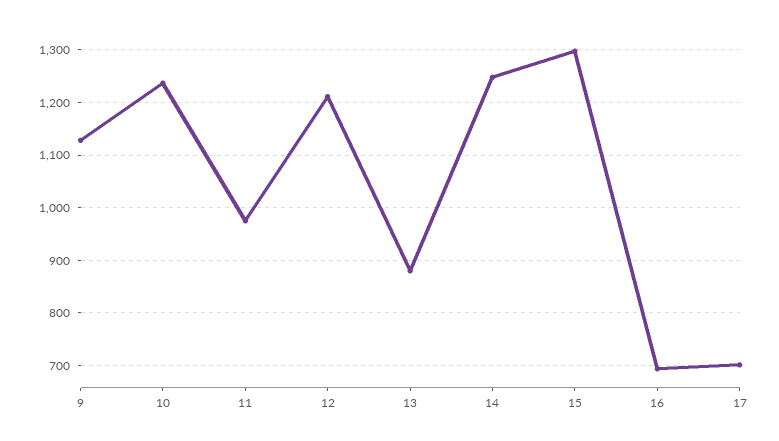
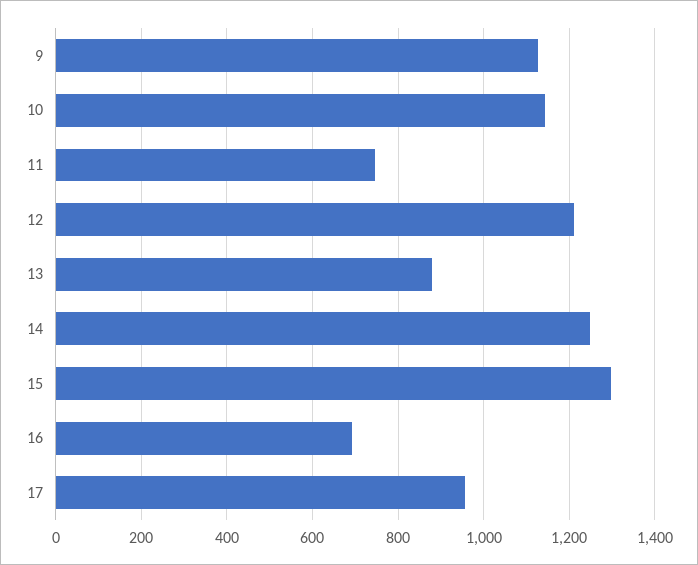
10: 1240 -> 1140
11: 980 -> 740
17: 700 -> 960

